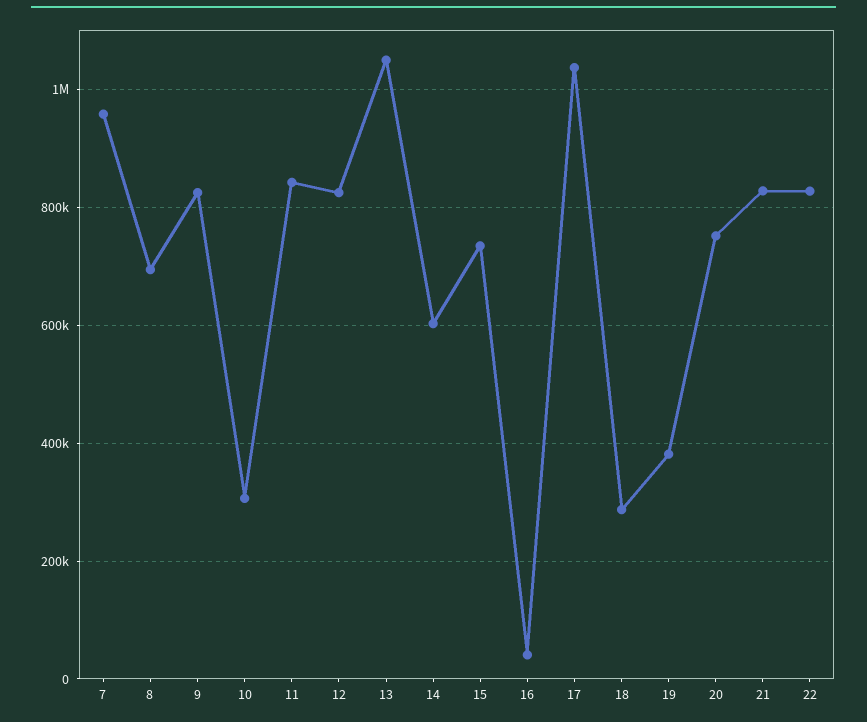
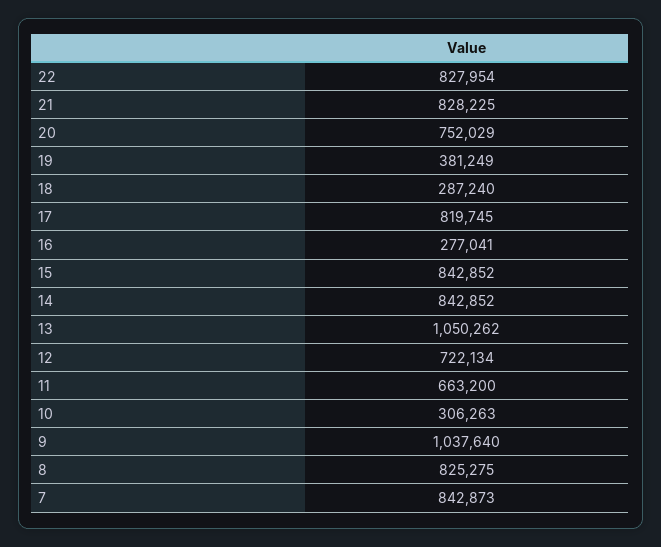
7: 960000 -> 842873
8: 700000 -> 825275
9: 820000 -> 1037640
11: 840000 -> 663200
12: 820000 -> 722134
14: 600000 -> 842852
15: 740000 -> 842852
16: 40000 -> 277041
17: 1040000 -> 819745

